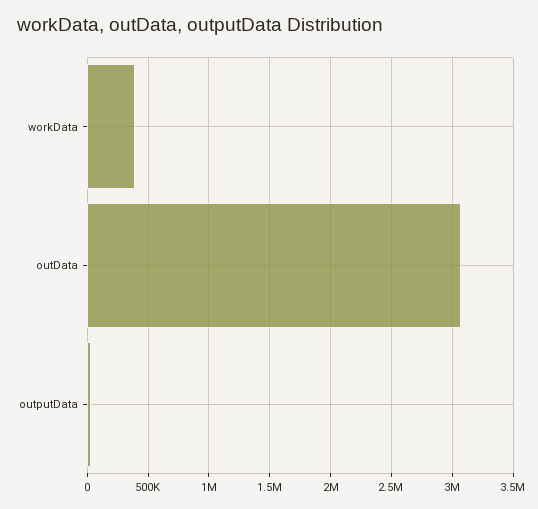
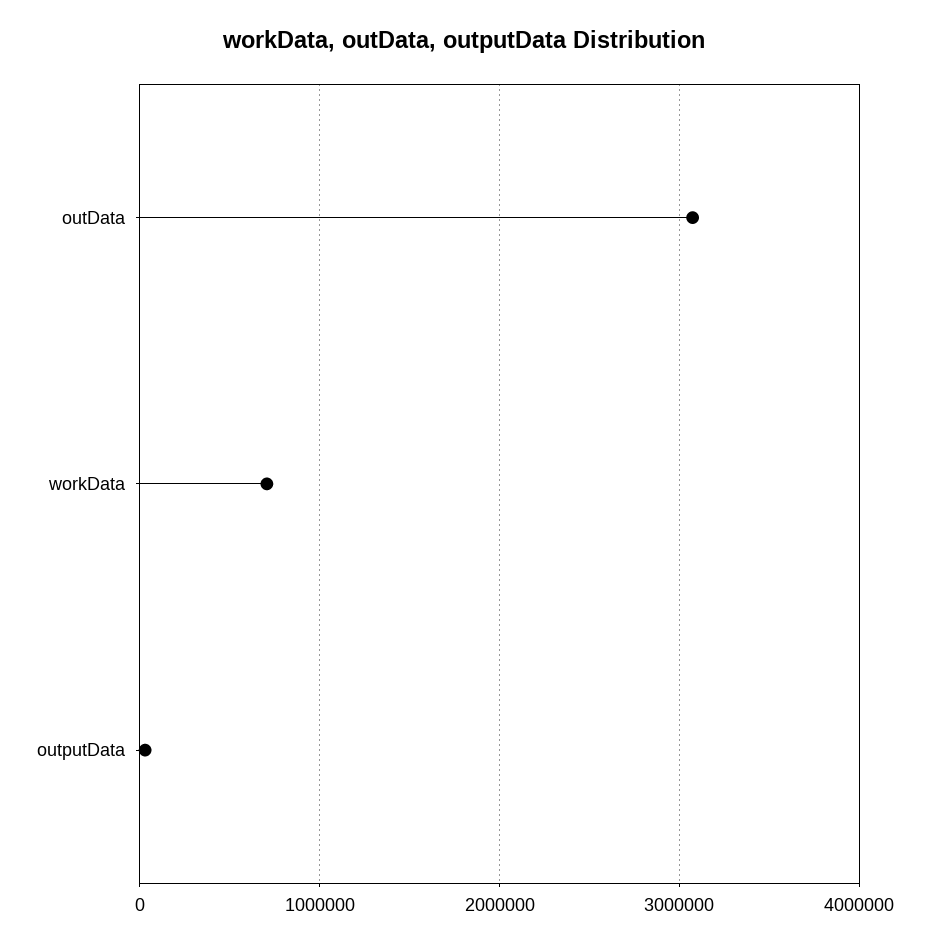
workData: 400000 -> 700000

